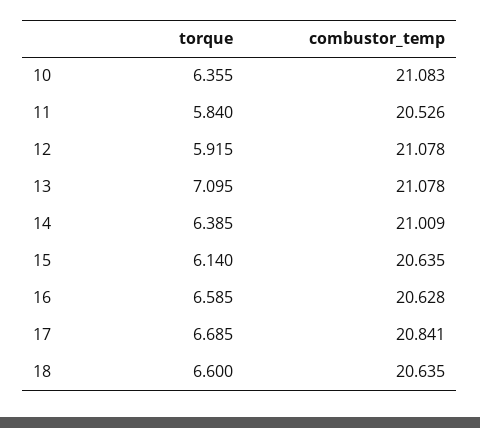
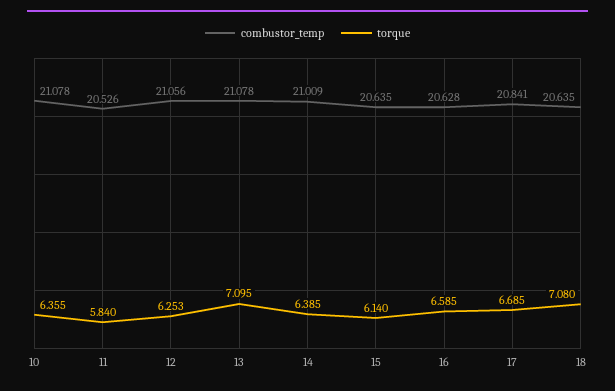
combustor_temp, 10: 21.083 -> 21.078
torque, 12: 5.915 -> 6.253
combustor_temp, 12: 21.078 -> 21.056
torque, 18: 6.6 -> 7.08

